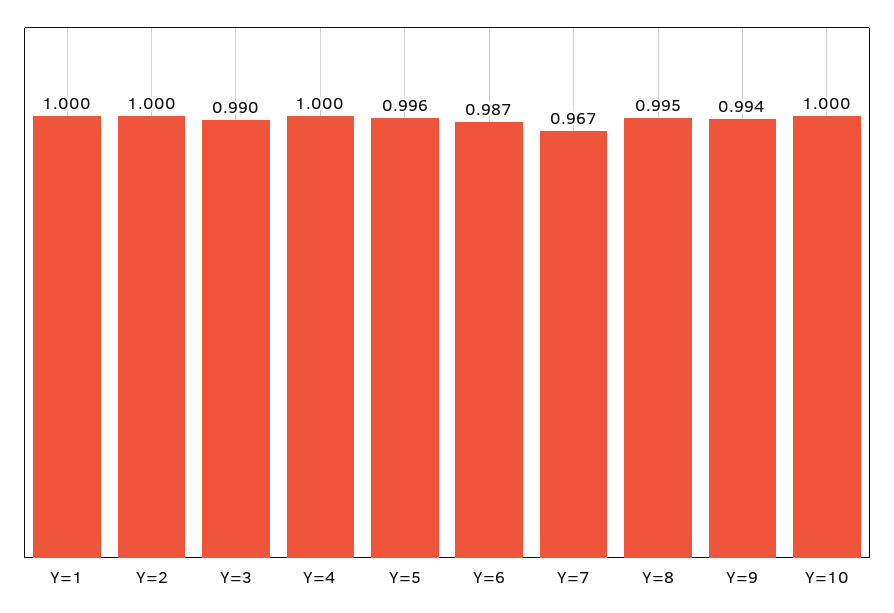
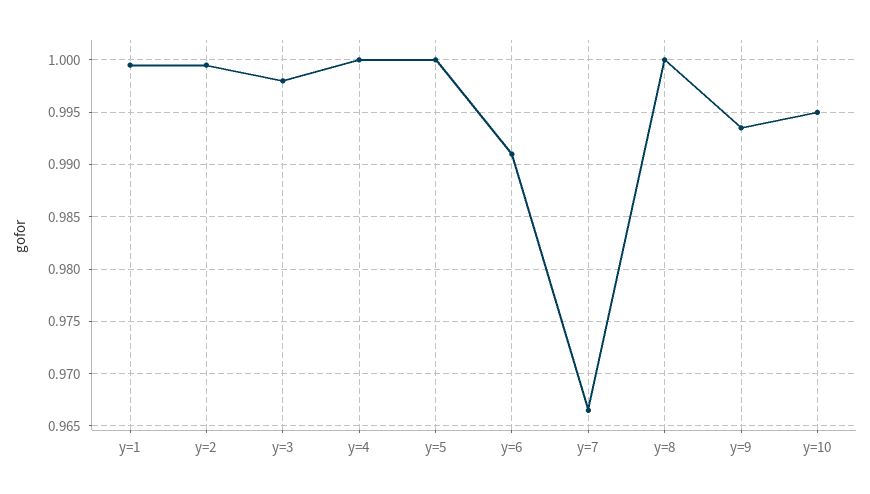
Y=3: 0.99 -> 0.998
Y=5: 0.996 -> 1
Y=6: 0.987 -> 0.991
Y=8: 0.995 -> 1
Y=10: 1 -> 0.995

